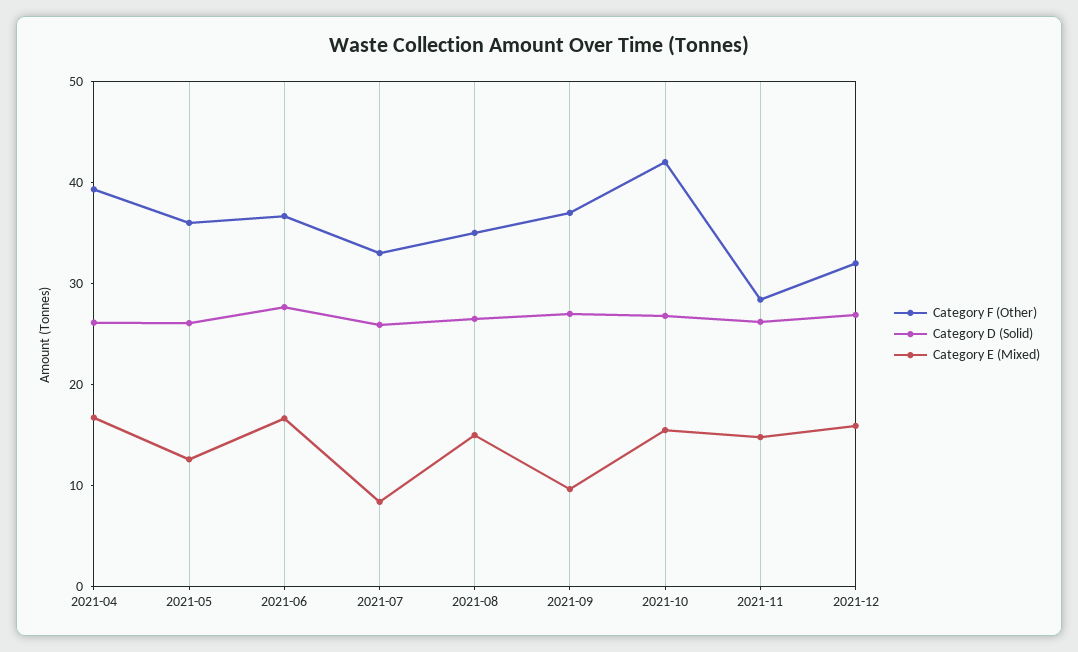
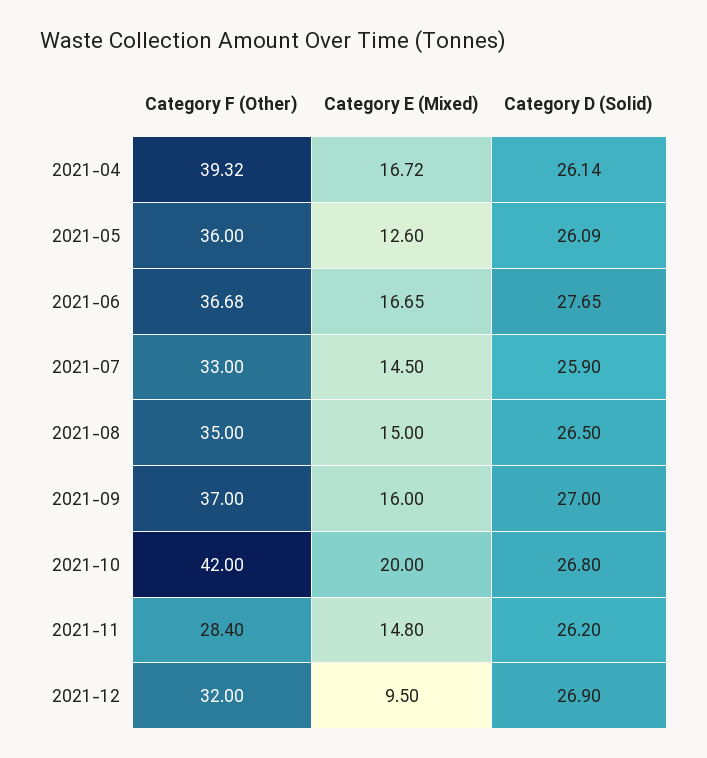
Category E (Mixed), 2021-07: 8 -> 14.5
Category E (Mixed), 2021-09: 10 -> 16
Category E (Mixed), 2021-10: 16 -> 20
Category E (Mixed), 2021-12: 16 -> 9.5

